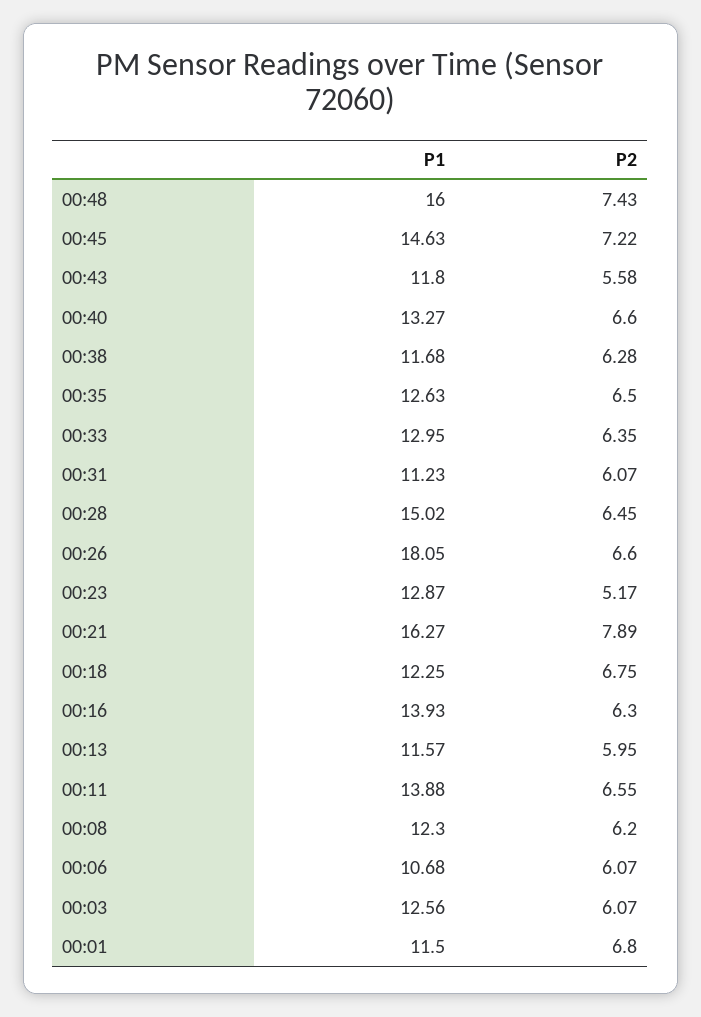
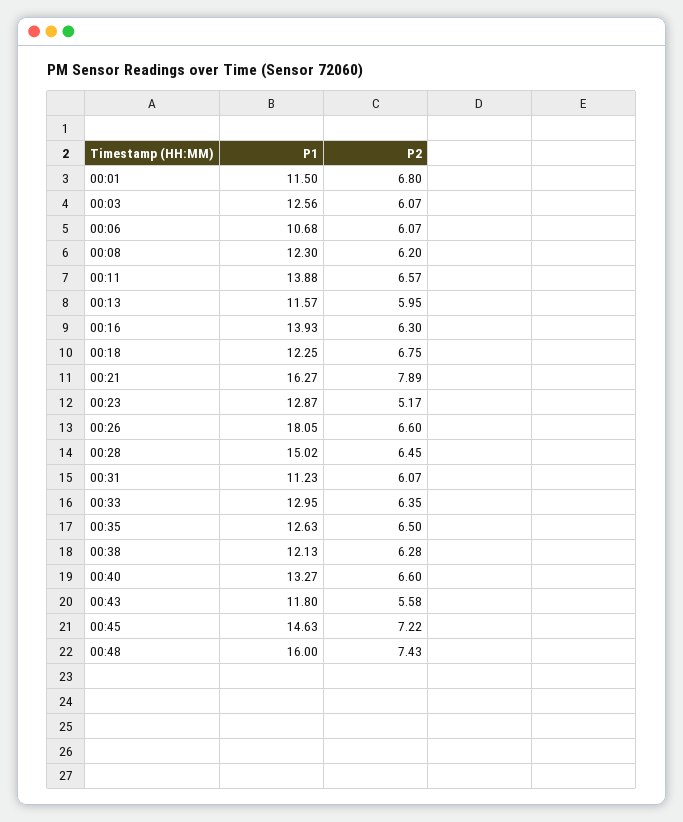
P1, 00:38: 11.68 -> 12.13
P2, 00:11: 6.55 -> 6.57

